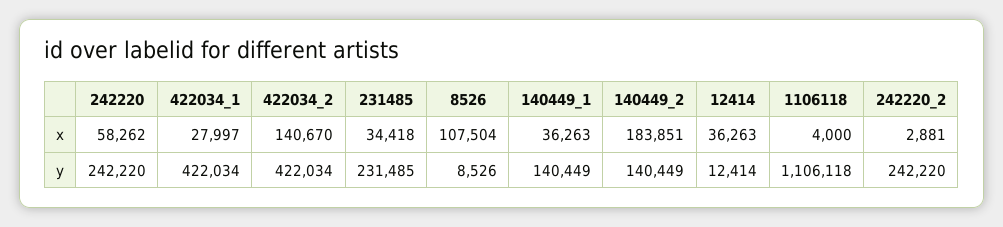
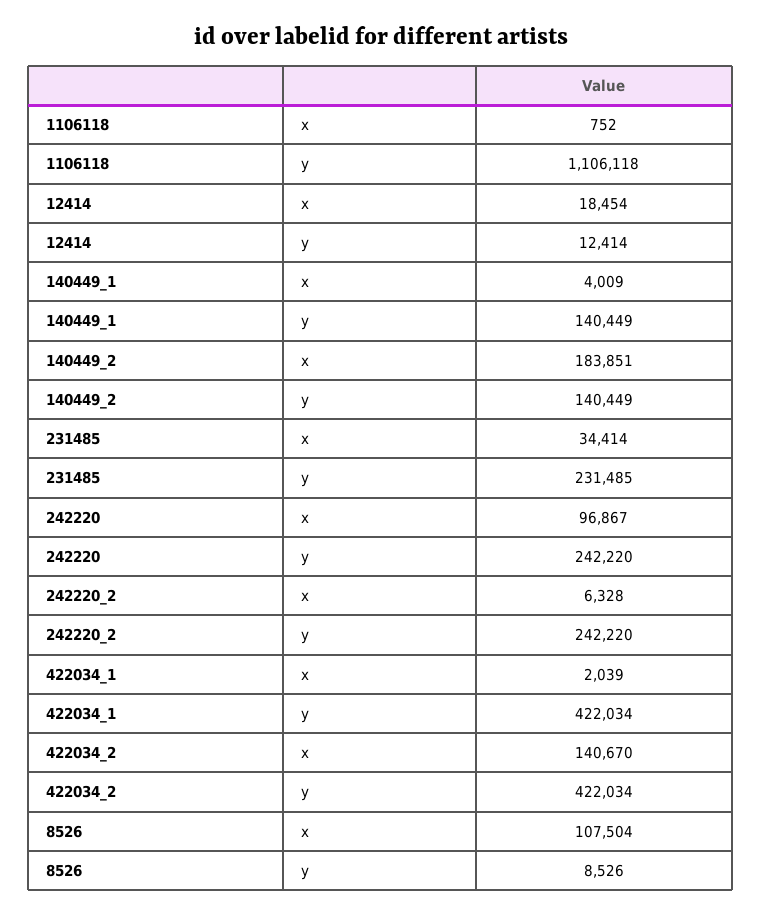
242220, x: 58262 -> 96867
422034_1, x: 27997 -> 2039
231485, x: 34418 -> 34414
140449_1, x: 36263 -> 4009
12414, x: 36263 -> 18454
1106118, x: 4000 -> 752
242220_2, x: 2881 -> 6328

